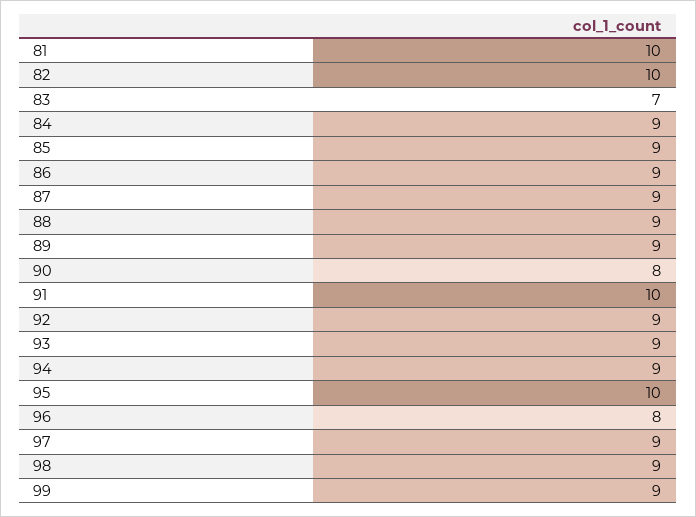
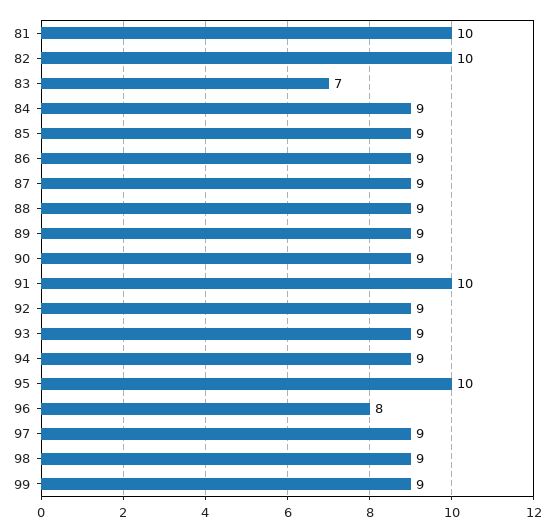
90: 8 -> 9

